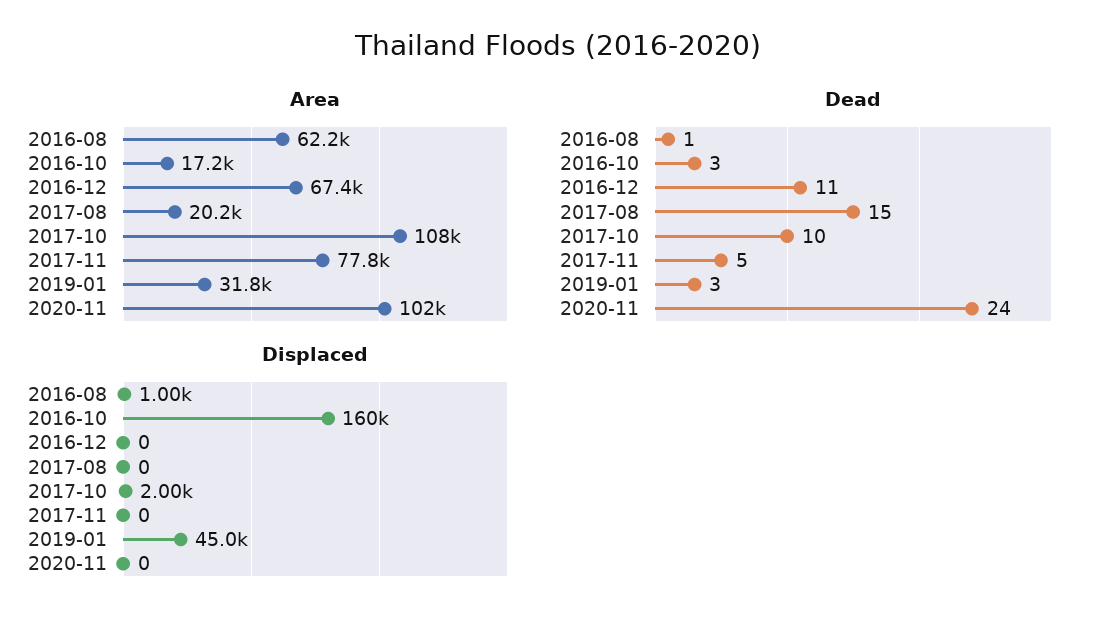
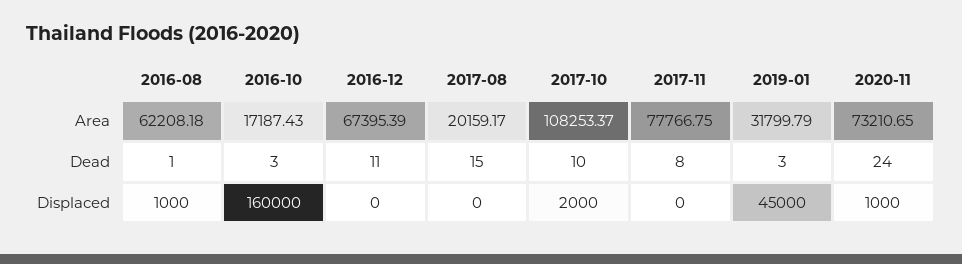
Area, 2020-11: 102000 -> 73210.65
Dead, 2017-11: 5 -> 8
Displaced, 2020-11: 0 -> 1000

